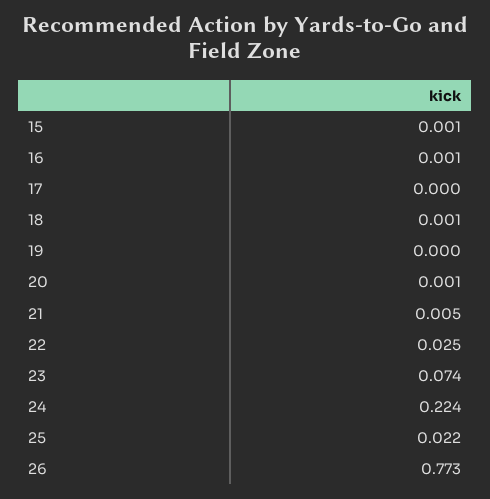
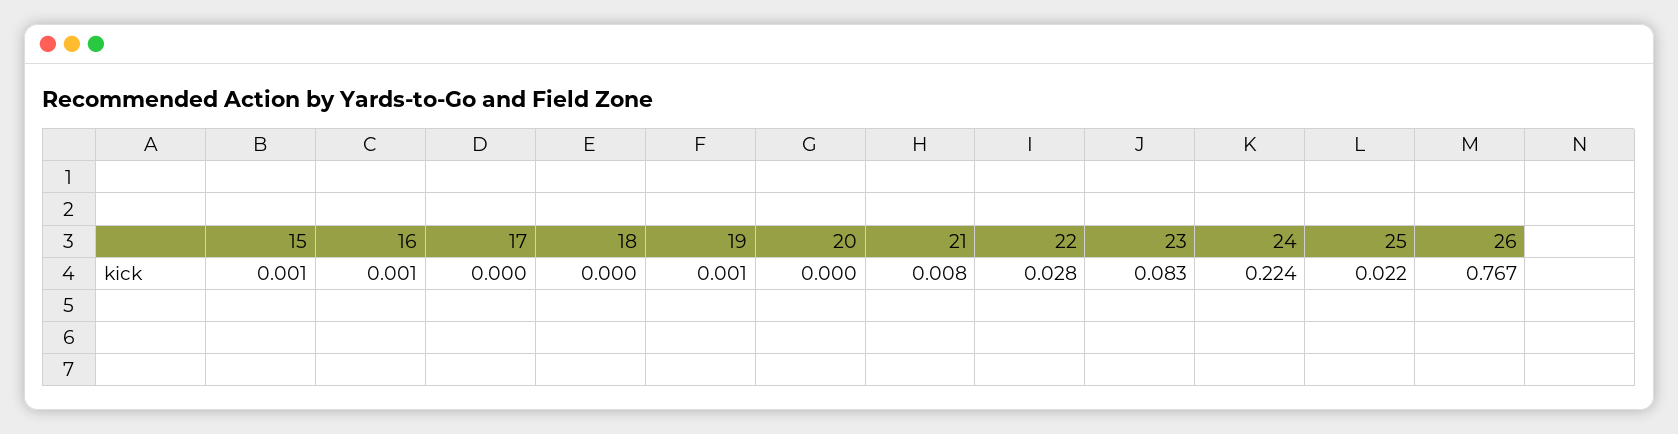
18: 0.001 -> 0
19: 0 -> 0.001
20: 0.001 -> 0
21: 0.005 -> 0.008
22: 0.025 -> 0.028
23: 0.074 -> 0.083
26: 0.773 -> 0.767

